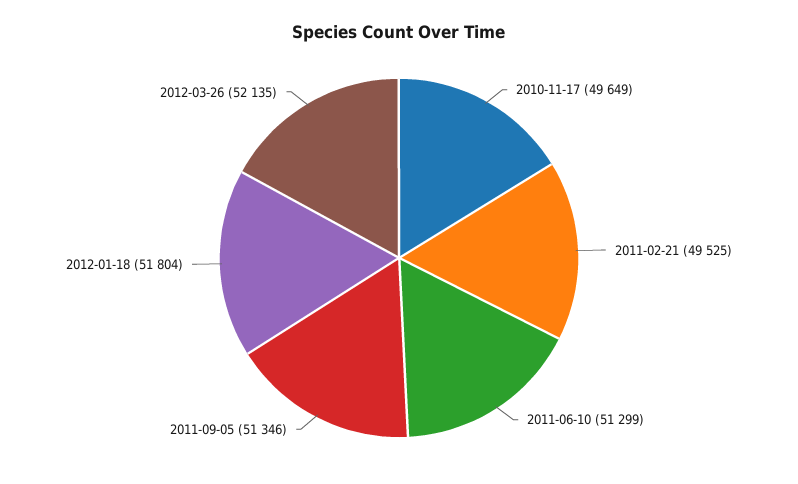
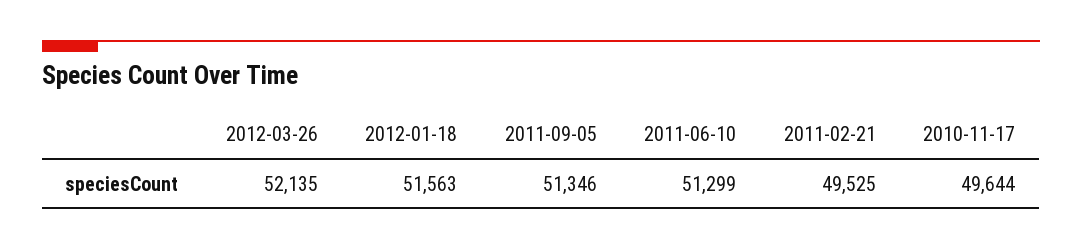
2010-11-17: 49649 -> 49644
2012-01-18: 51804 -> 51563

